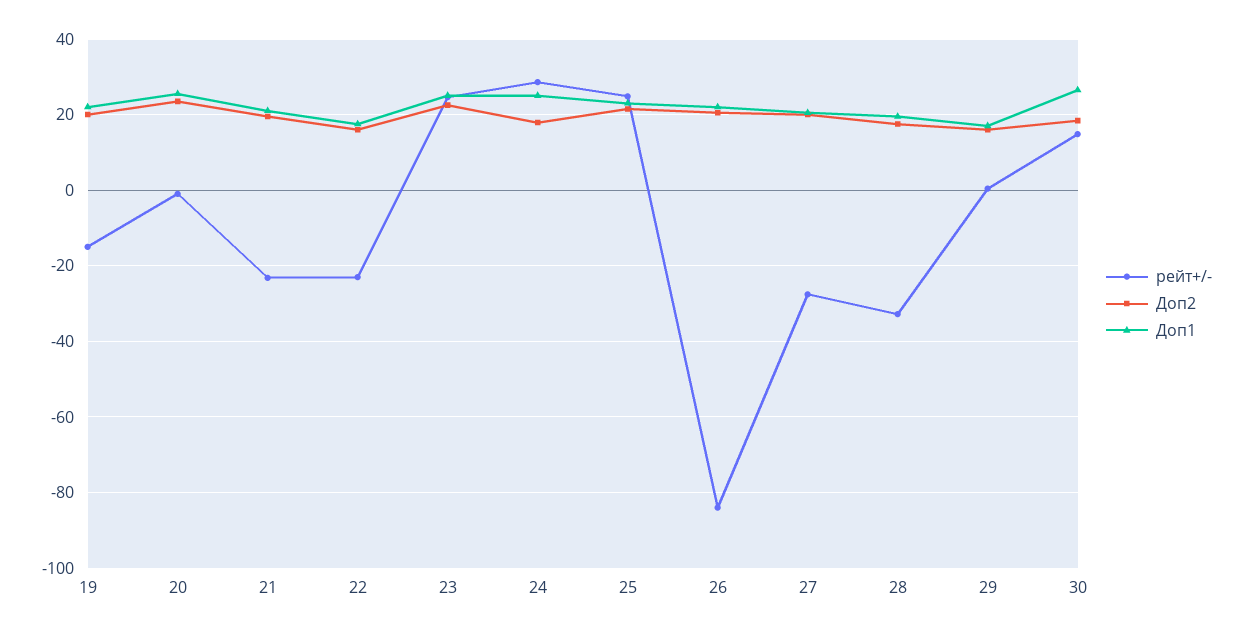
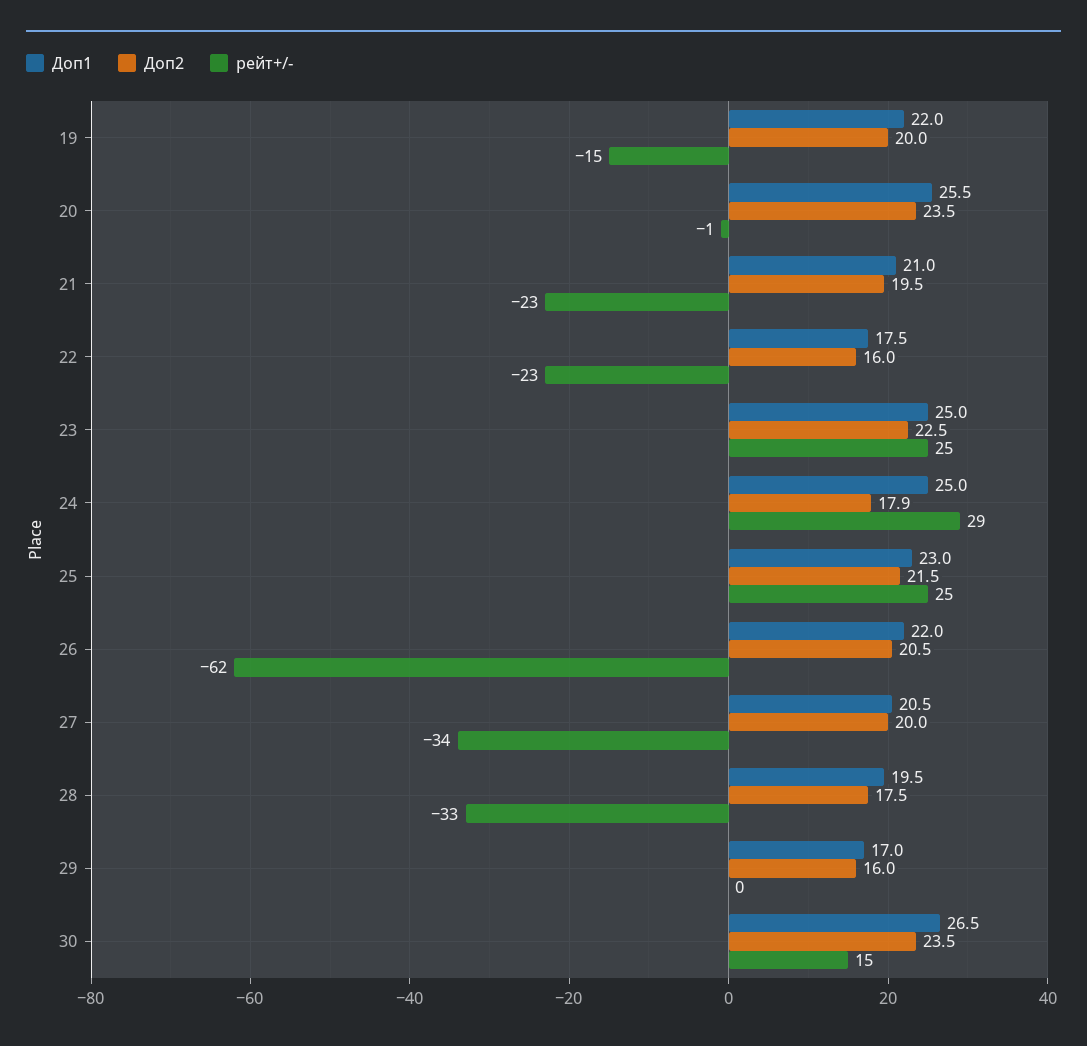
рейт+/-, 26: -84 -> -62
рейт+/-, 27: -28 -> -34
Доп2, 30: 18 -> 23.5

